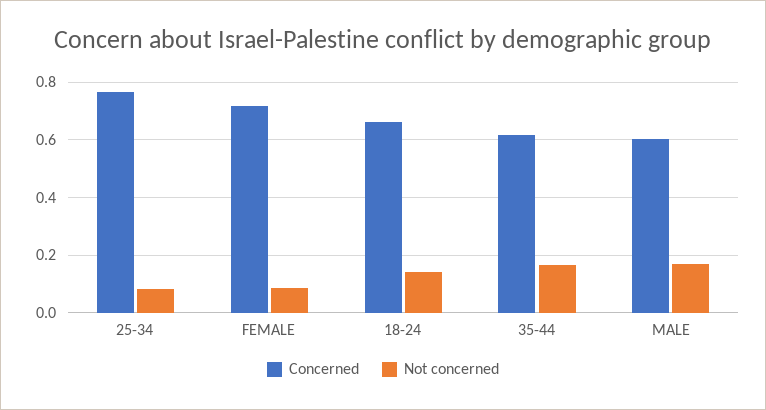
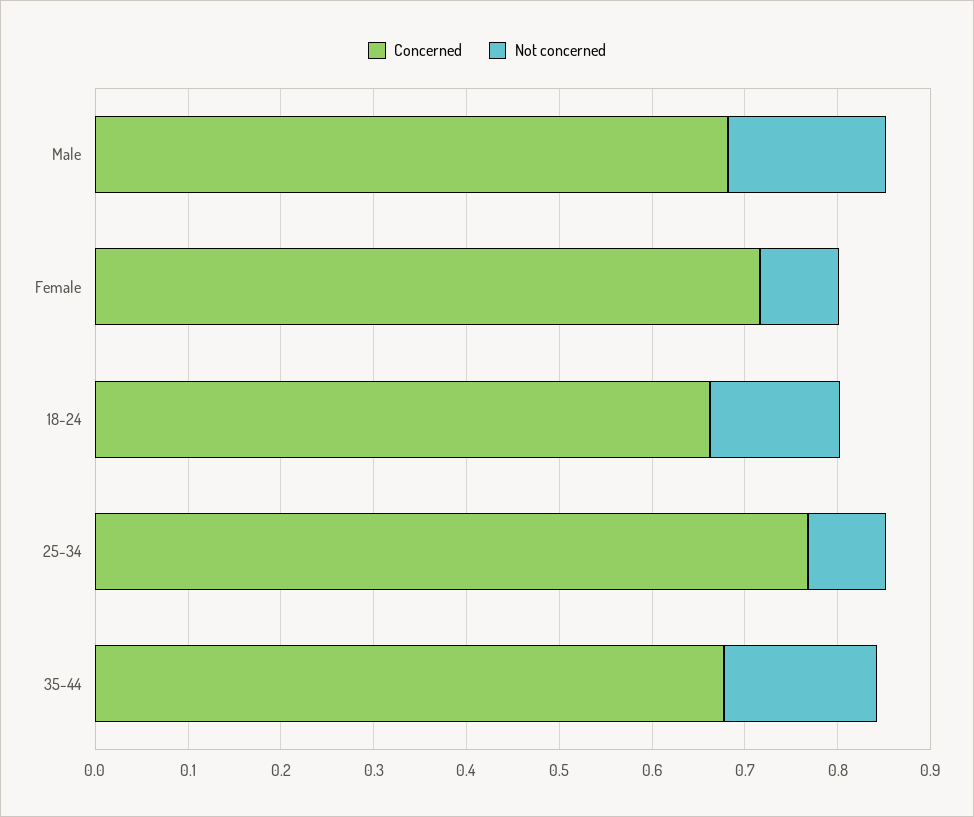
Concerned, 35-44: 0.625 -> 0.68
Concerned, MALE: 0.6 -> 0.68

